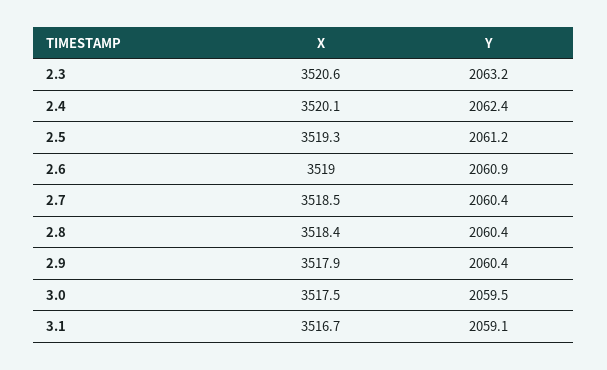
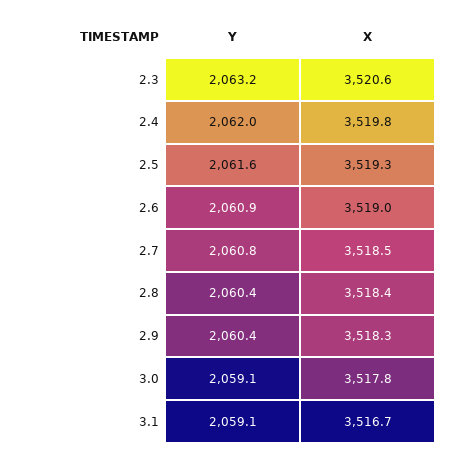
X, 2.4: 3520.1 -> 3519.8
Y, 2.4: 2062.4 -> 2062
Y, 2.5: 2061.2 -> 2061.6
Y, 2.7: 2060.4 -> 2060.8
X, 2.9: 3517.9 -> 3518.3
X, 3.0: 3517.5 -> 3517.8
Y, 3.0: 2059.5 -> 2059.1

